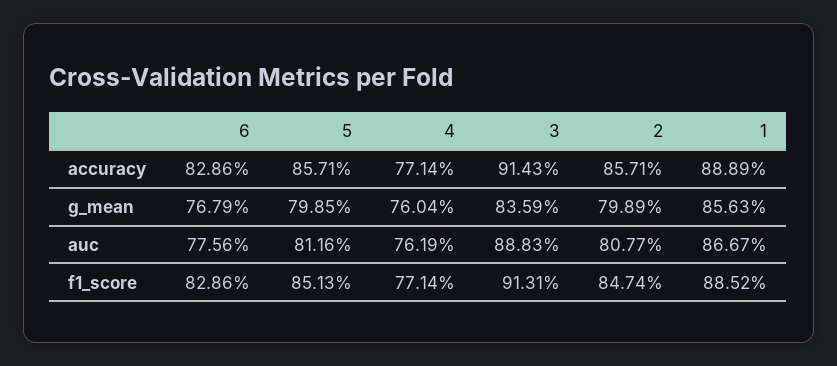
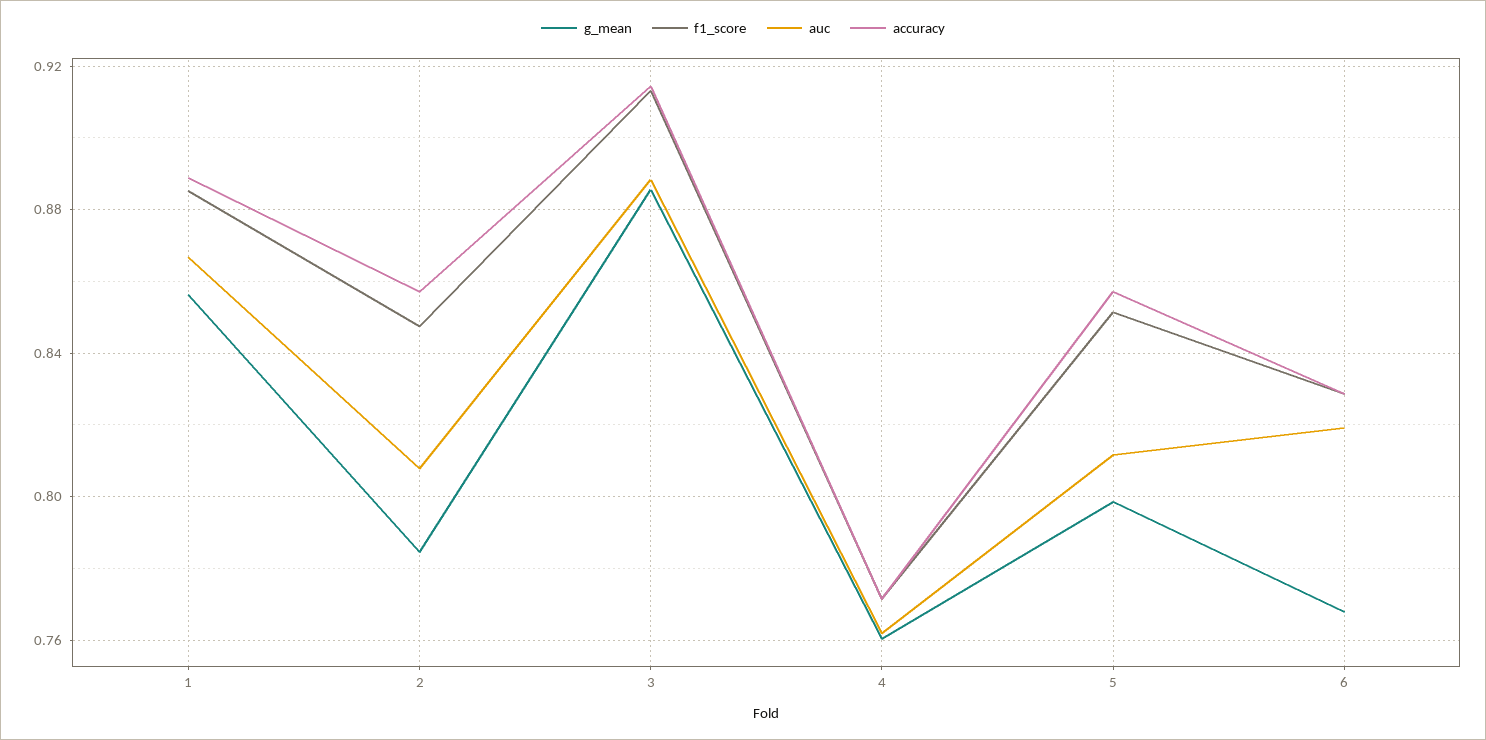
g_mean, 3: 0.8359 -> 0.885
g_mean, 2: 0.7989 -> 0.785
auc, 6: 0.7756 -> 0.82

